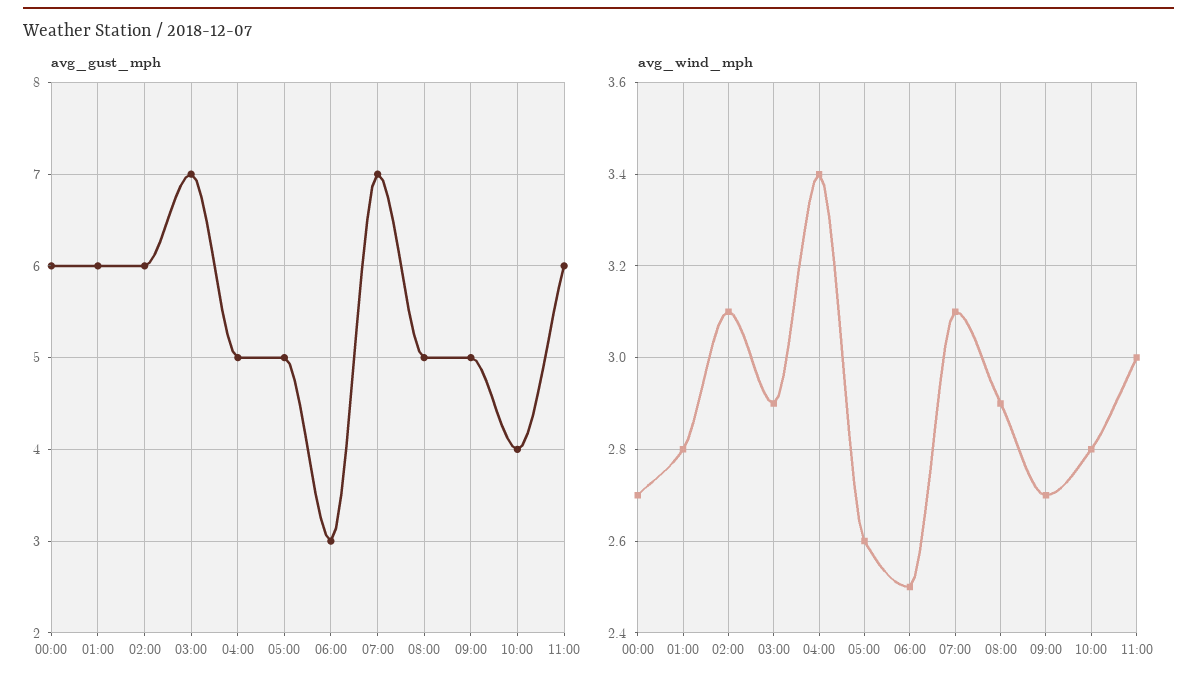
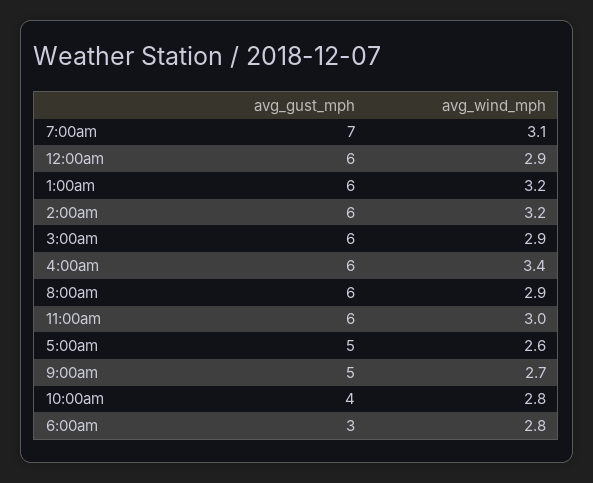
avg_gust_mph, 03:00: 7 -> 6
avg_gust_mph, 04:00: 5 -> 6
avg_gust_mph, 08:00: 5 -> 6
avg_wind_mph, 00:00: 2.7 -> 2.9
avg_wind_mph, 01:00: 2.8 -> 3.2
avg_wind_mph, 02:00: 3.1 -> 3.2
avg_wind_mph, 06:00: 2.5 -> 2.8

